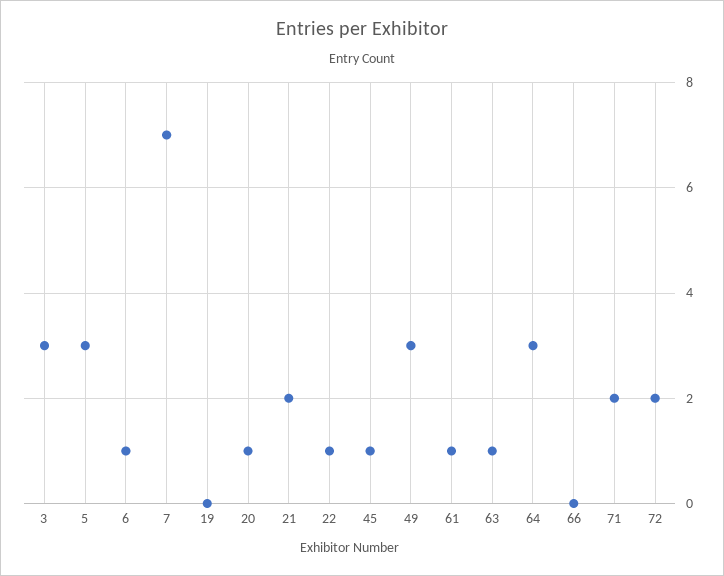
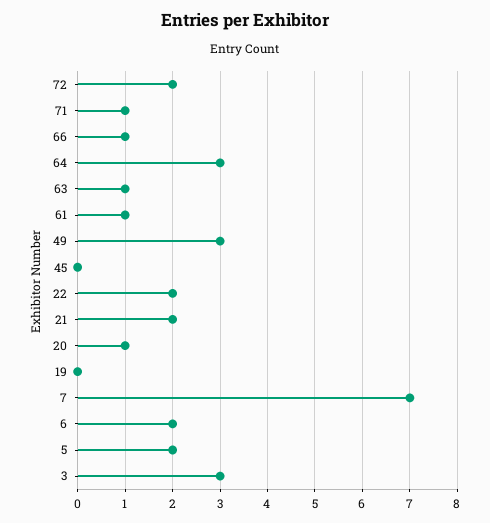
5: 3 -> 2
6: 1 -> 2
22: 1 -> 2
45: 1 -> 0
66: 0 -> 1
71: 2 -> 1

